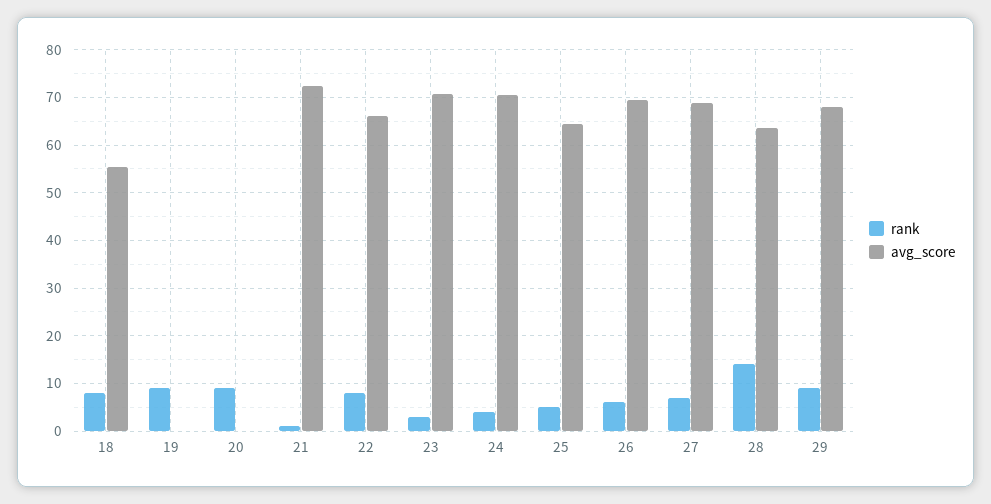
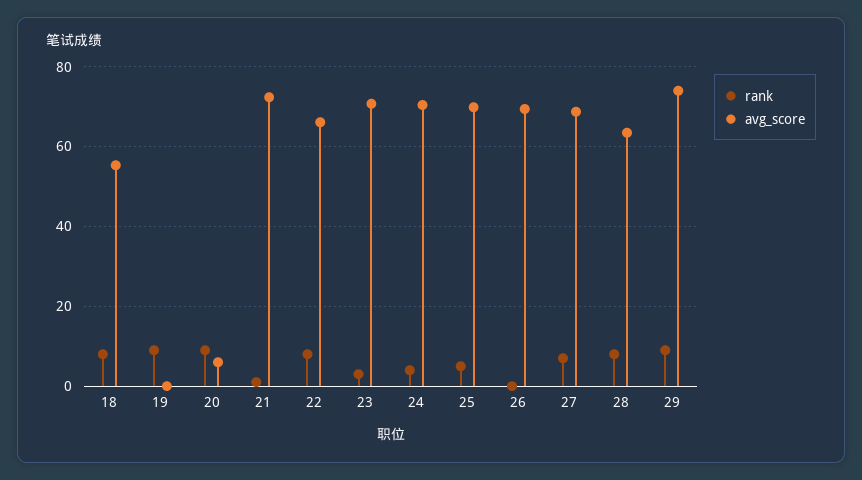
avg_score, 20: 0 -> 6
avg_score, 25: 64 -> 70
rank, 26: 6 -> 0
rank, 28: 14 -> 8
avg_score, 29: 68 -> 74

